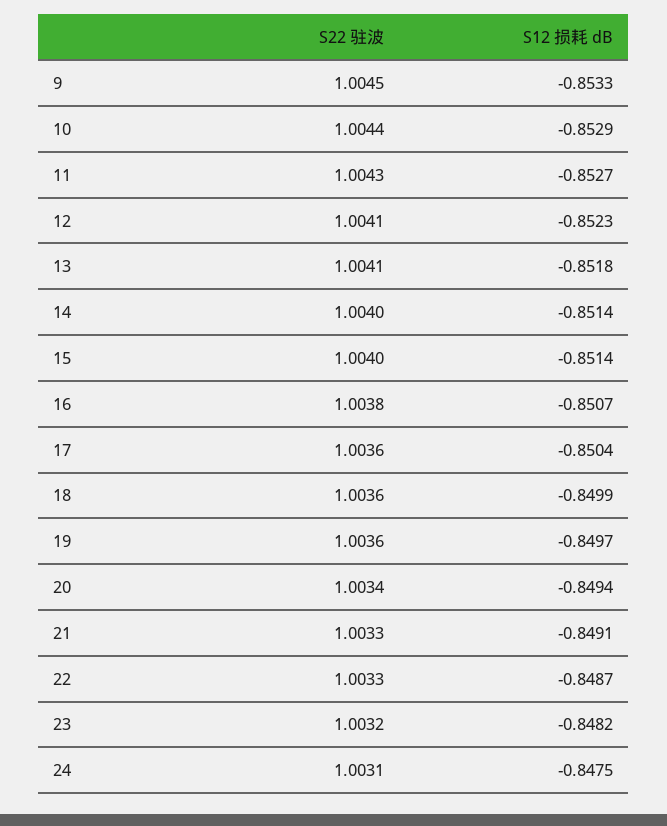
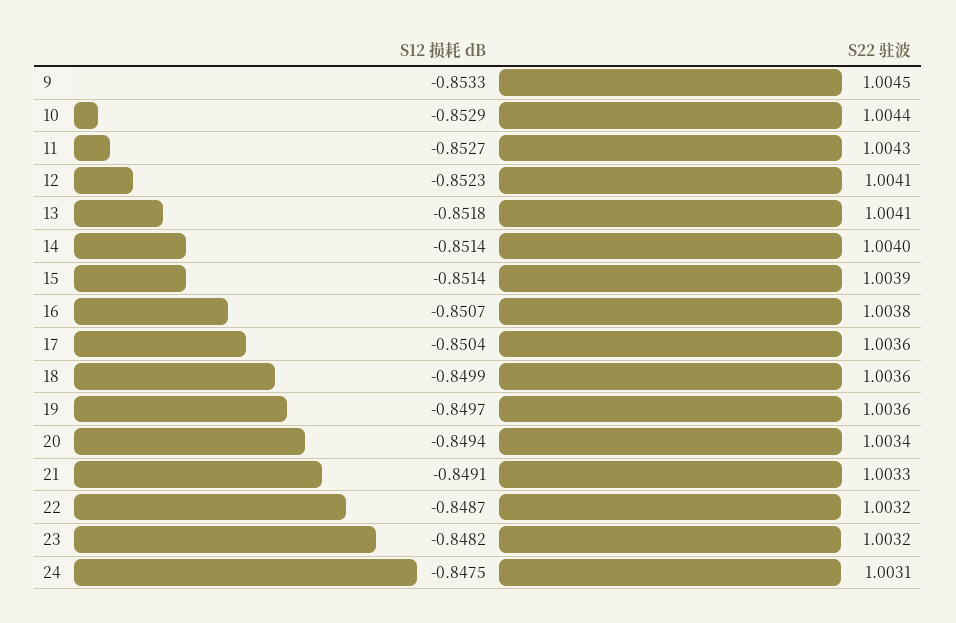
S22 驻波, 15: 1.004 -> 1.0039
S22 驻波, 22: 1.0033 -> 1.0032

